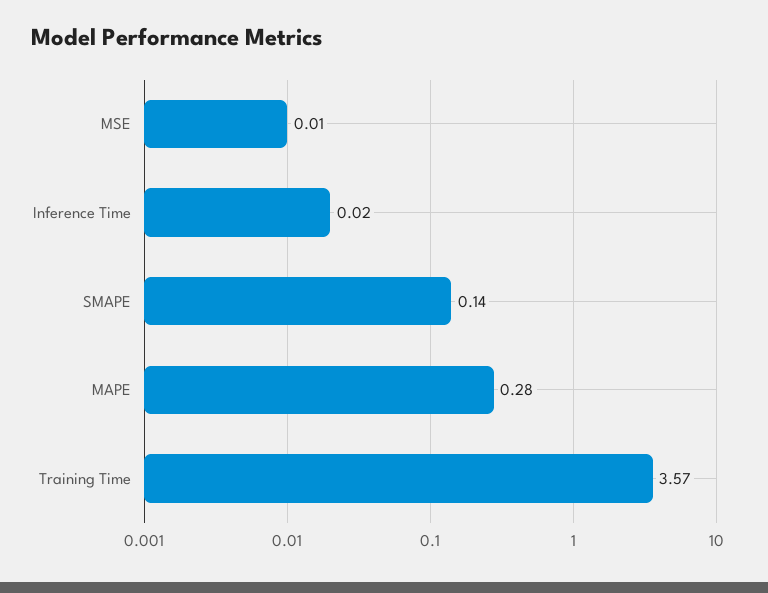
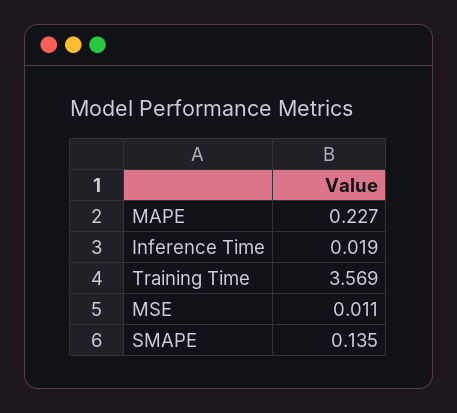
MAPE: 0.28 -> 0.227

